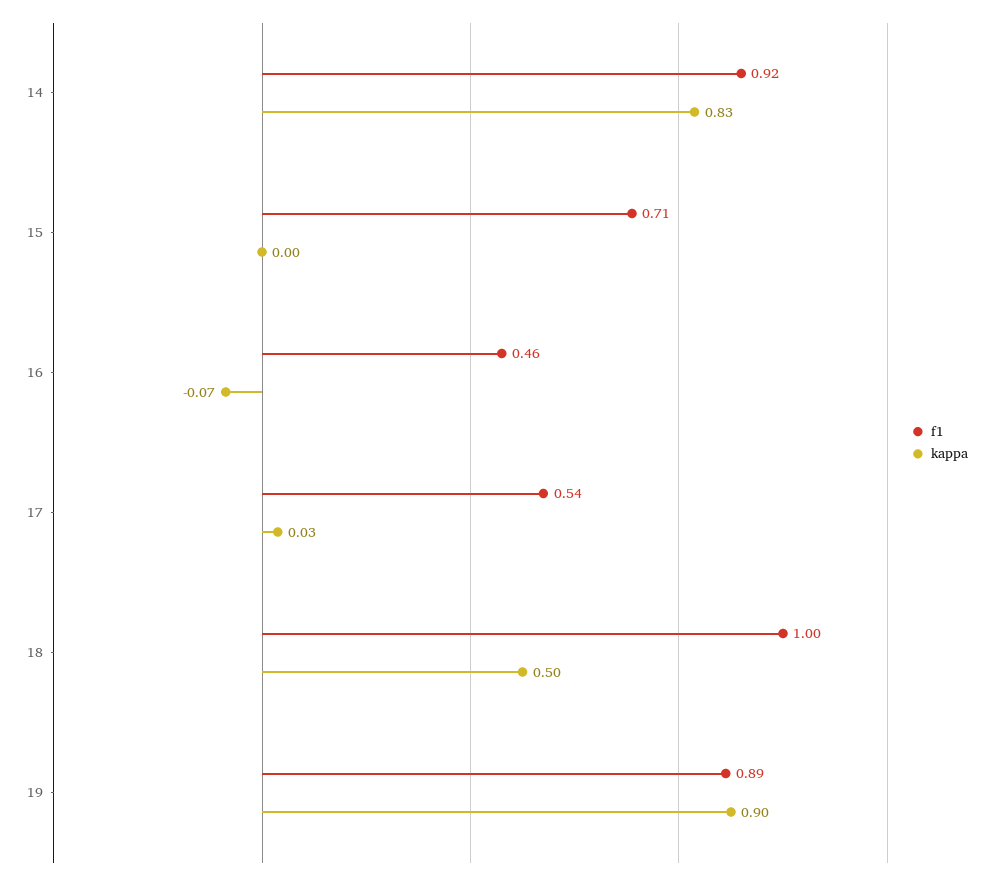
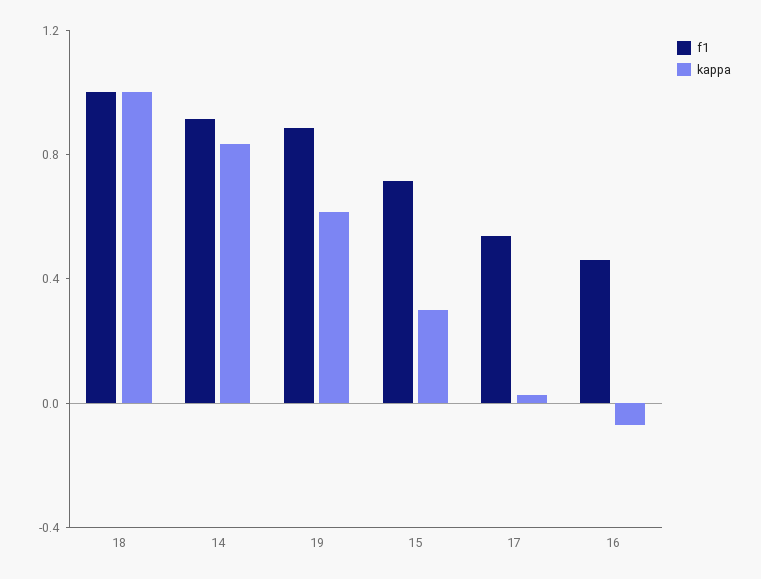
kappa, 15: 0 -> 0.3
kappa, 18: 0.5 -> 1
kappa, 19: 0.9 -> 0.6

